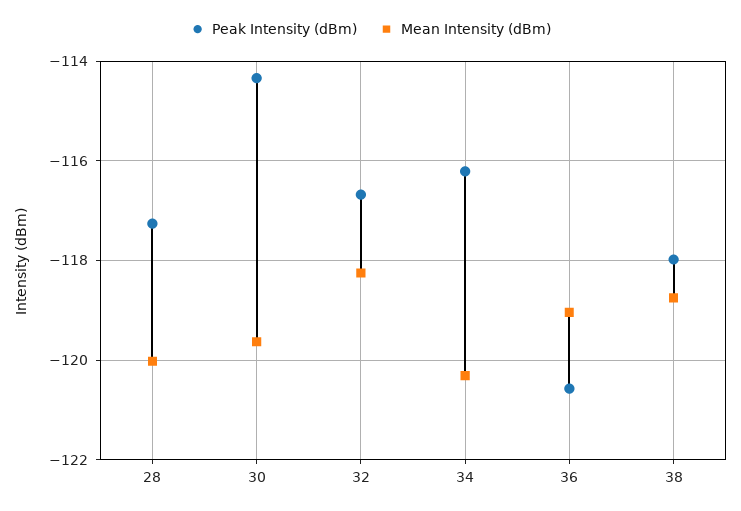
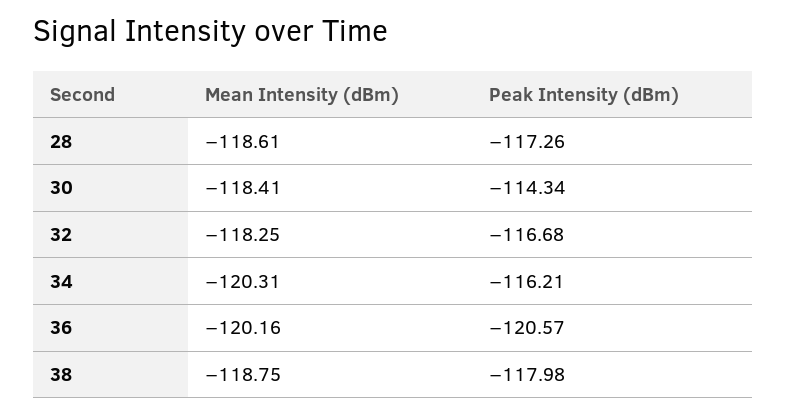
Mean Intensity (dBm), 28: -120 -> -118.61
Mean Intensity (dBm), 30: -119.6 -> -118.41
Mean Intensity (dBm), 36: -119 -> -120.16

